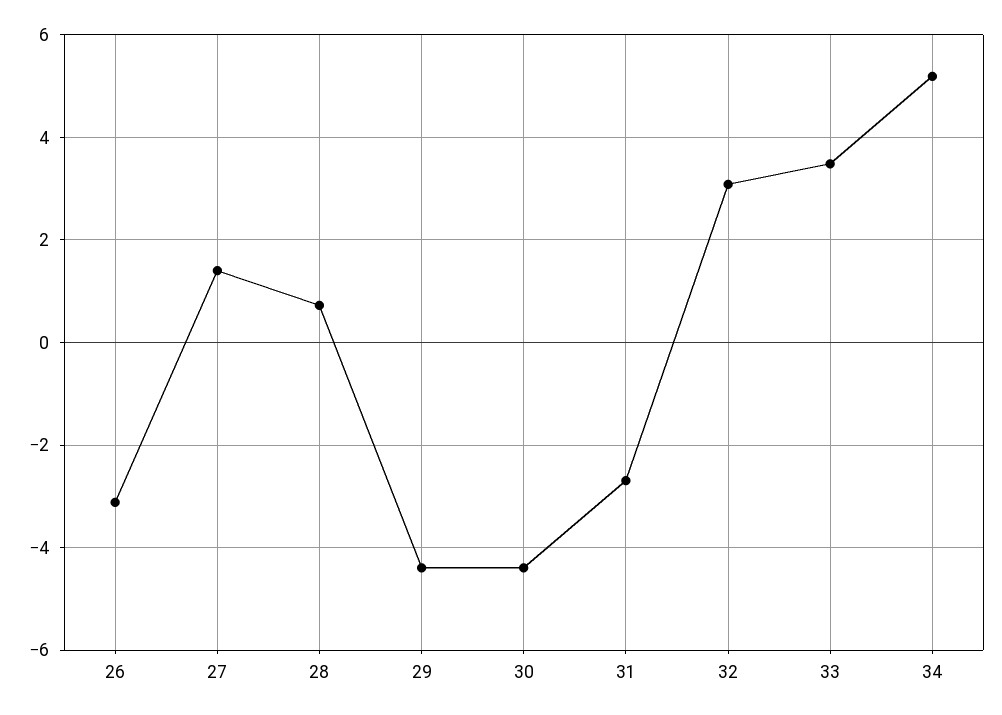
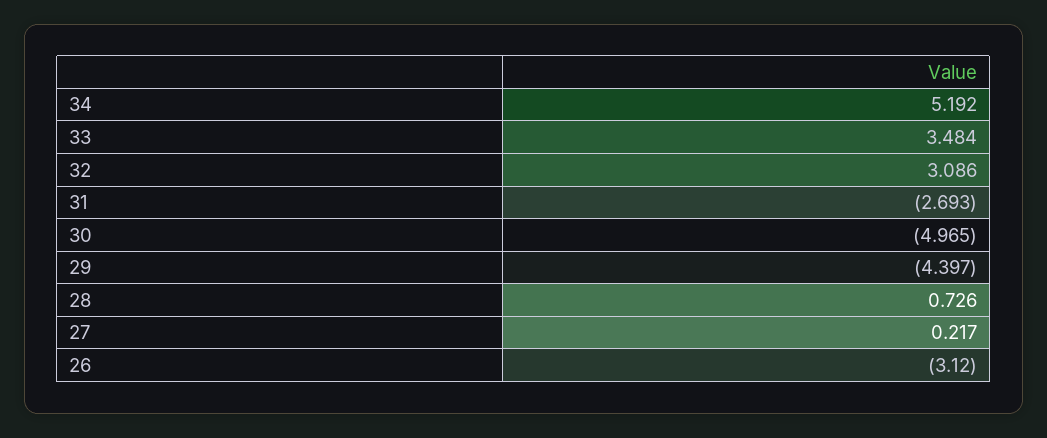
27: 1.4 -> 0.217
30: -4.4 -> -4.965

